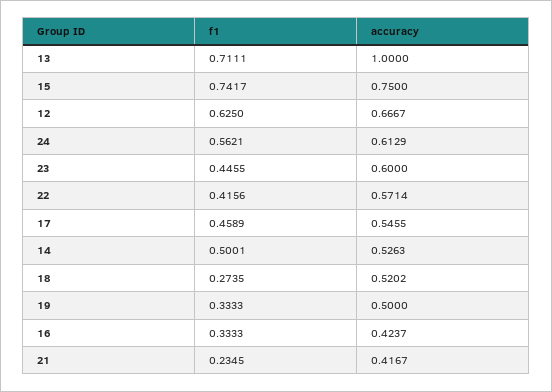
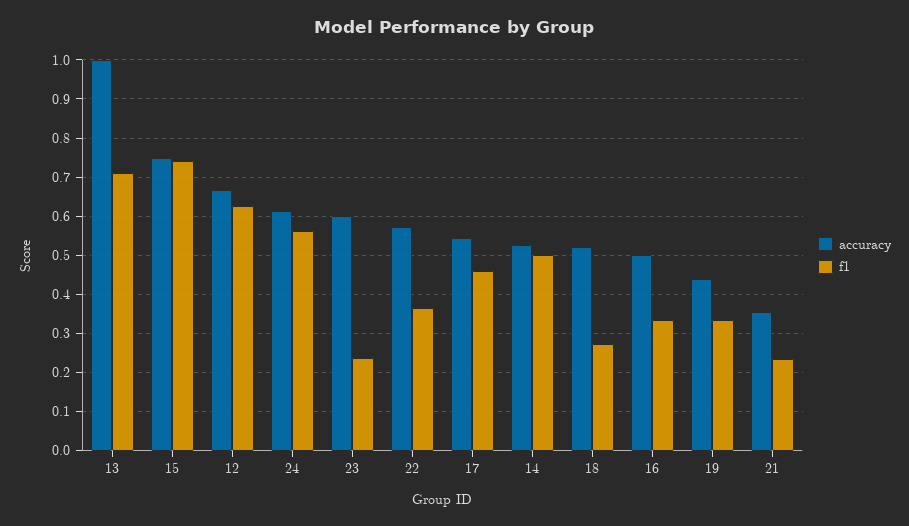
f1, 23: 0.4455 -> 0.24
f1, 22: 0.4156 -> 0.36
accuracy, 19: 0.5 -> 0.44
accuracy, 16: 0.4237 -> 0.5
accuracy, 21: 0.4167 -> 0.36

